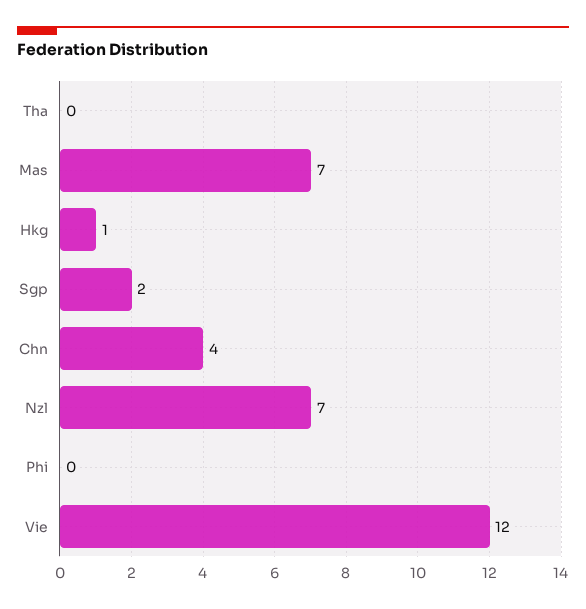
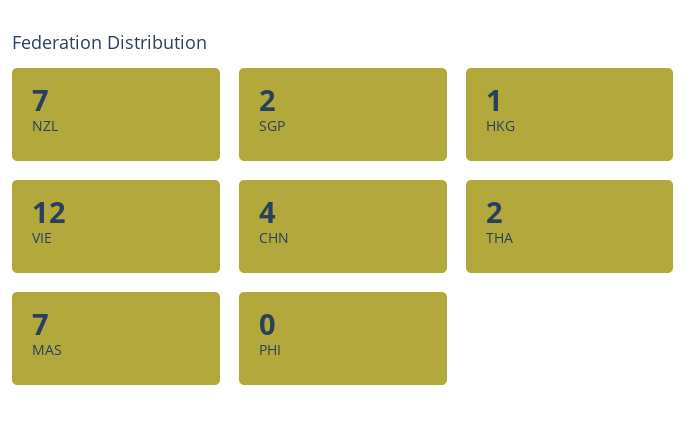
Tha: 0 -> 2

